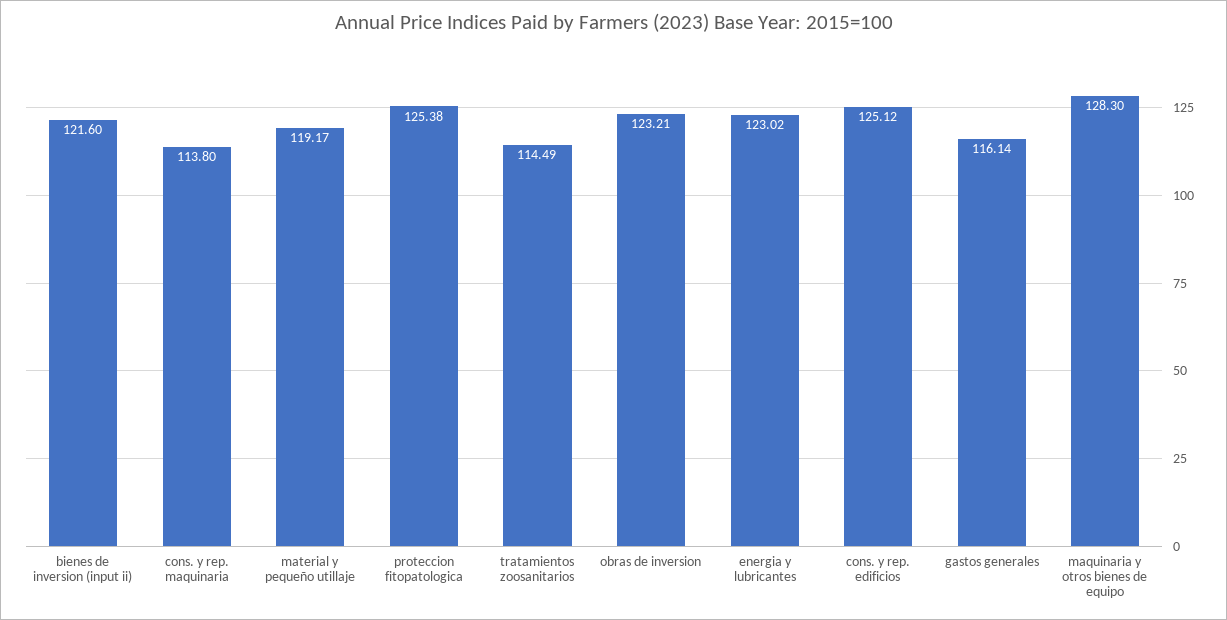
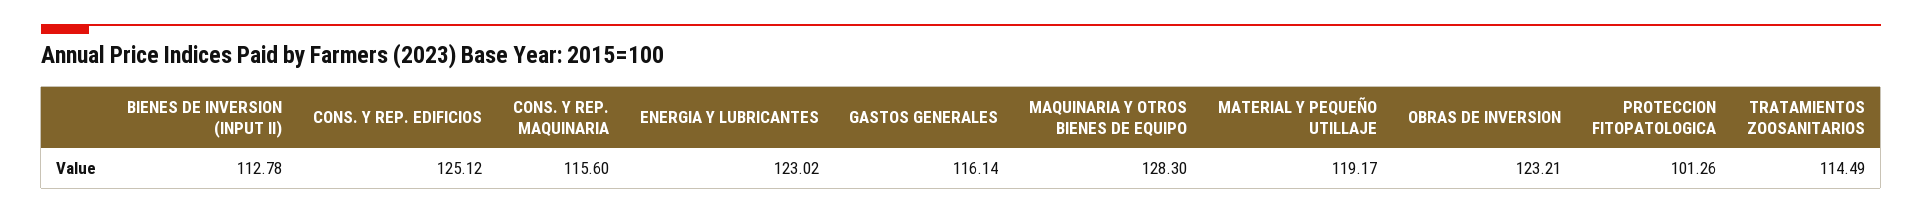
bienes de inversion (input ii): 121.6 -> 112.78
cons. y rep. maquinaria: 113.8 -> 115.6
proteccion fitopatologica: 125.38 -> 101.26

